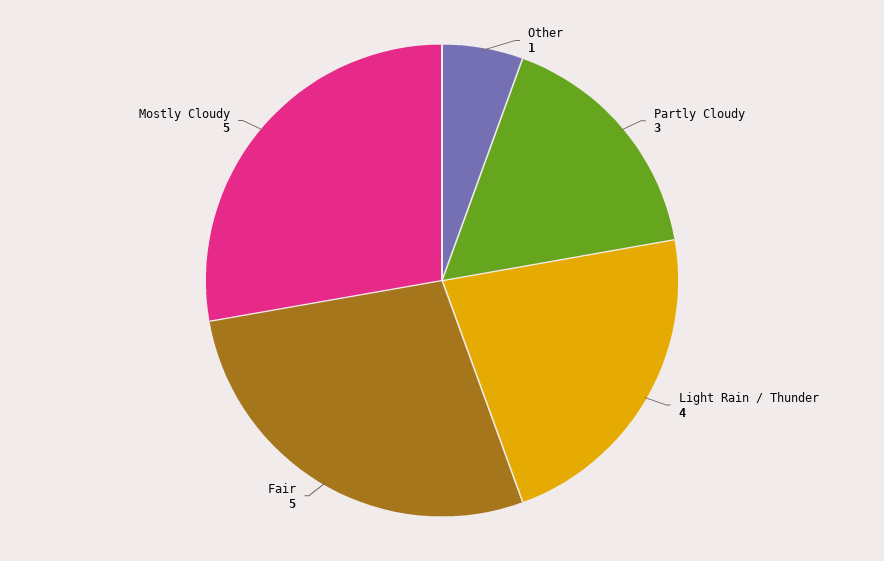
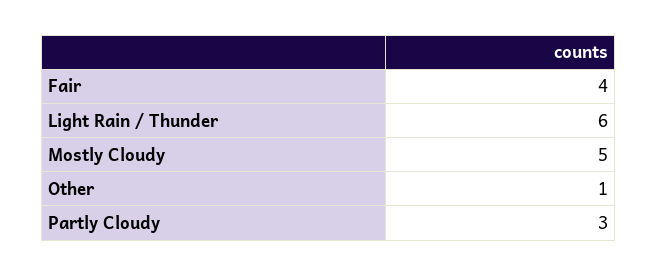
Light Rain / Thunder: 4 -> 6
Fair: 5 -> 4

